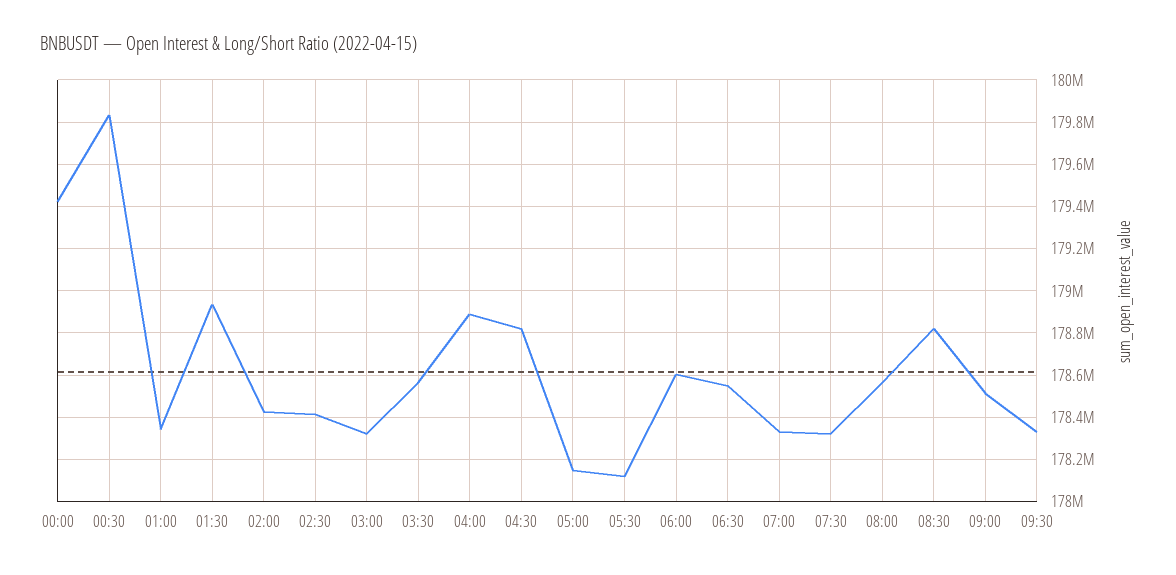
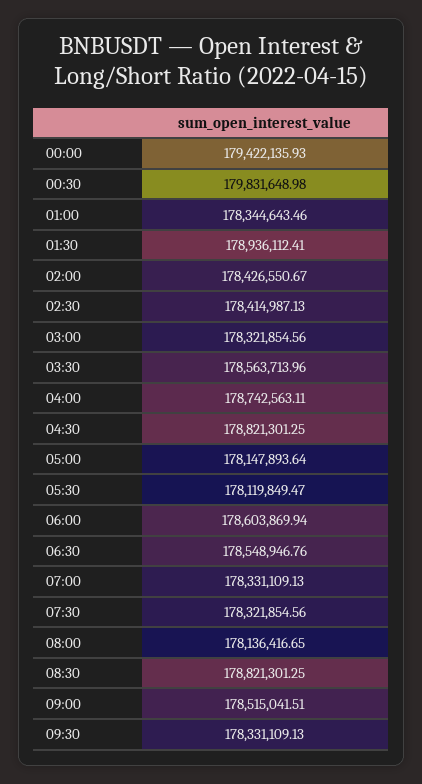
04:00: 178900000 -> 178742563.11
08:00: 178550000 -> 178136416.65

